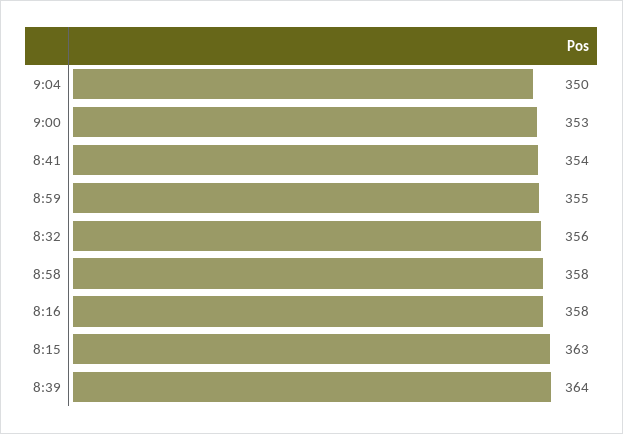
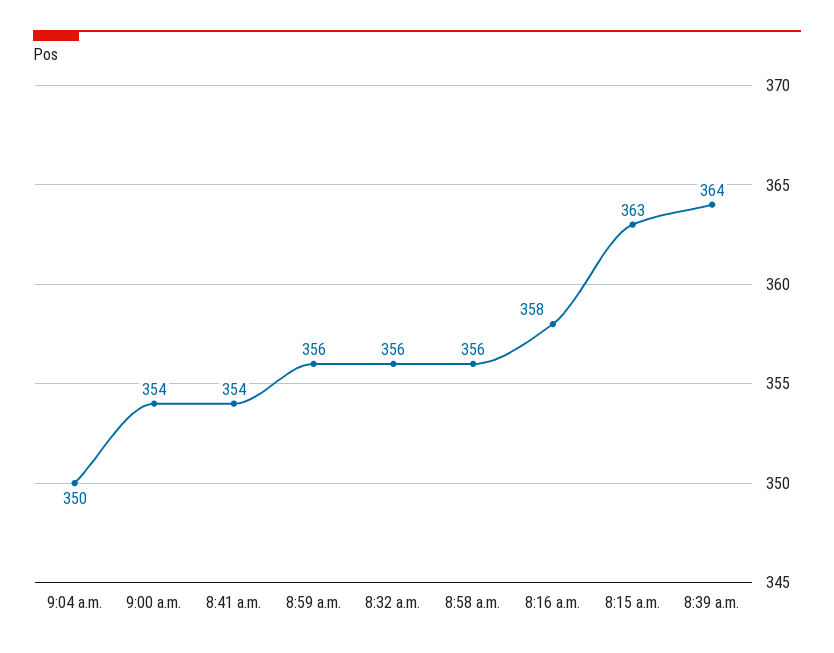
9:00: 353 -> 354
8:59: 355 -> 356
8:58: 358 -> 356

